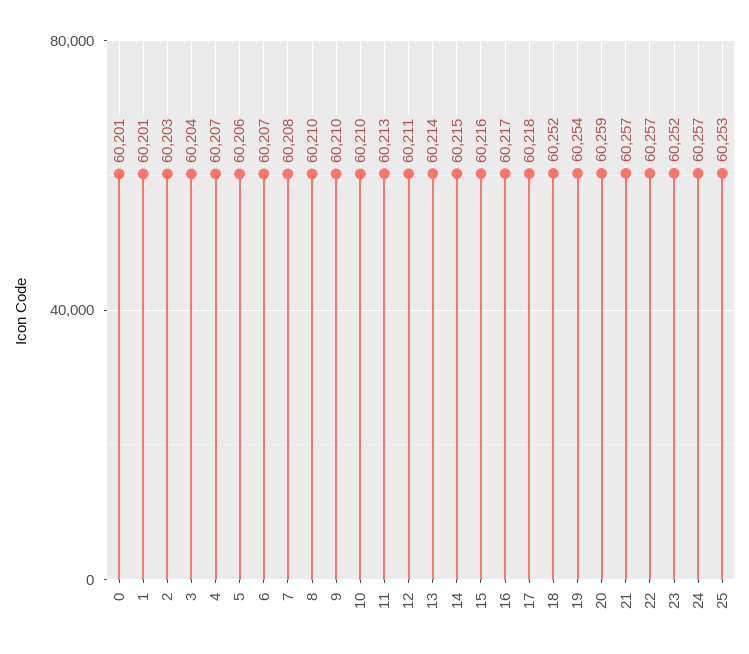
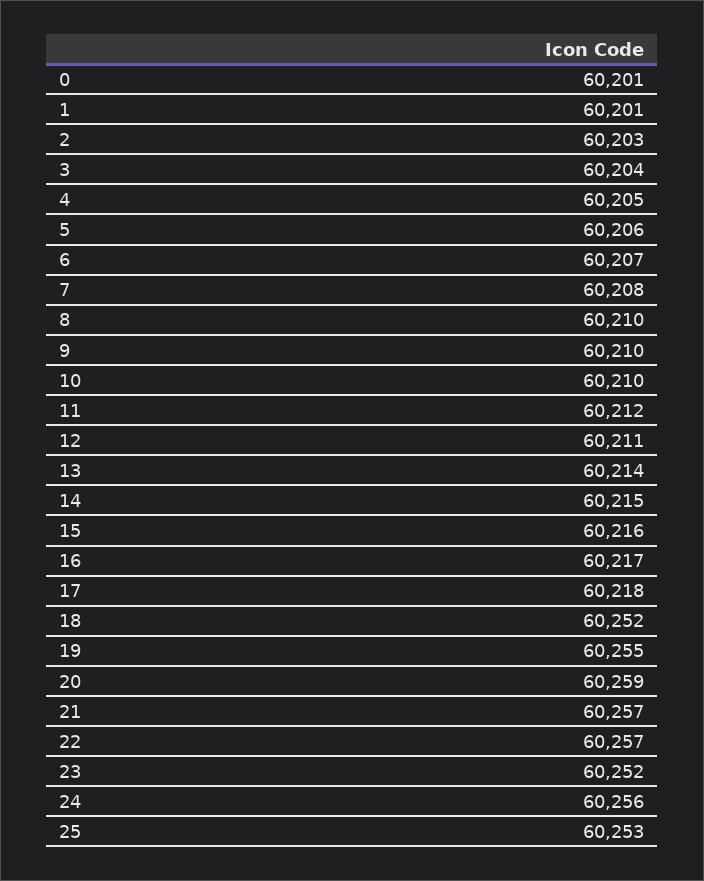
4: 60207 -> 60205
11: 60213 -> 60212
19: 60254 -> 60255
24: 60257 -> 60256

